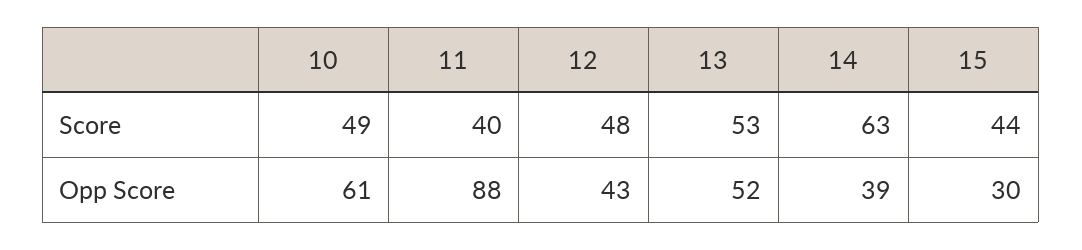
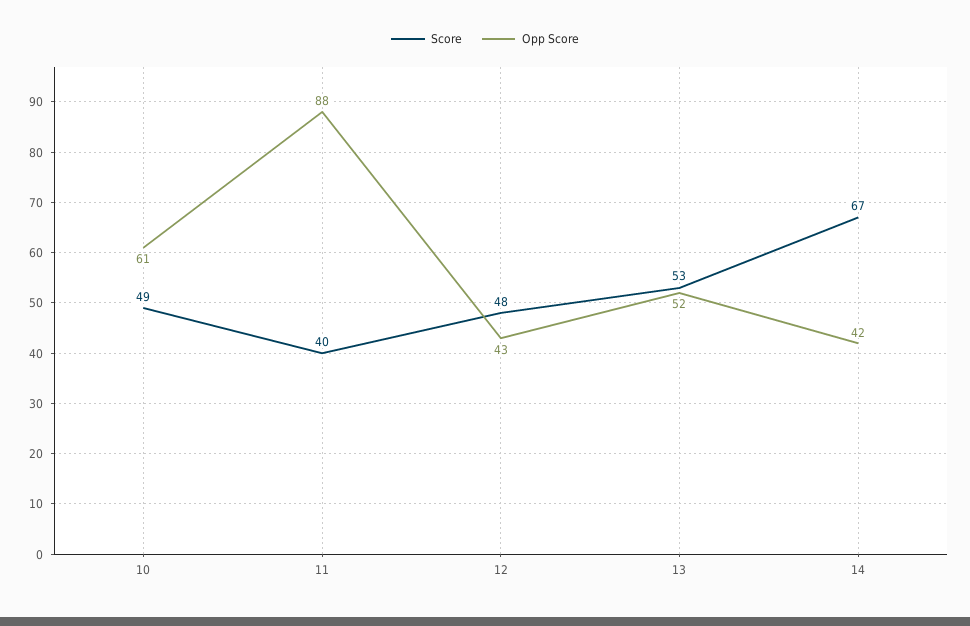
Score, 14: 63 -> 67
Score, 15: 44 -> none
Opp Score, 14: 39 -> 42
Opp Score, 15: 30 -> none

